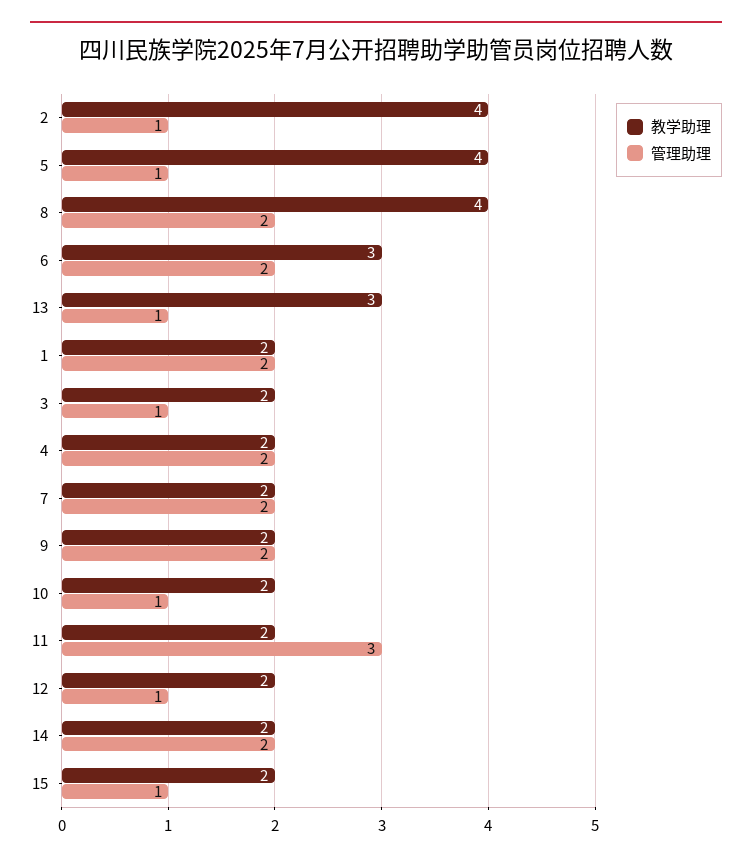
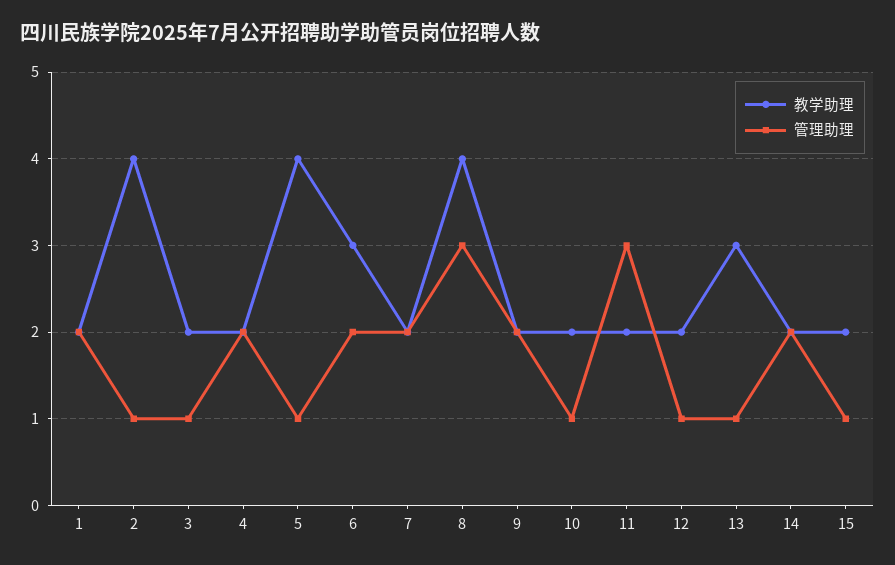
管理助理, 8: 2 -> 3

